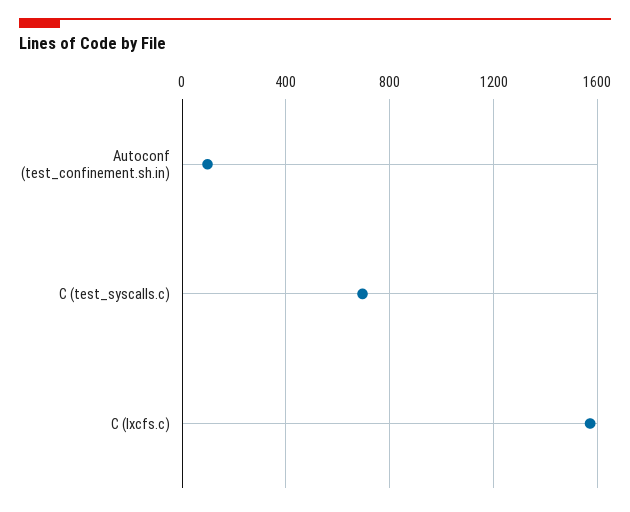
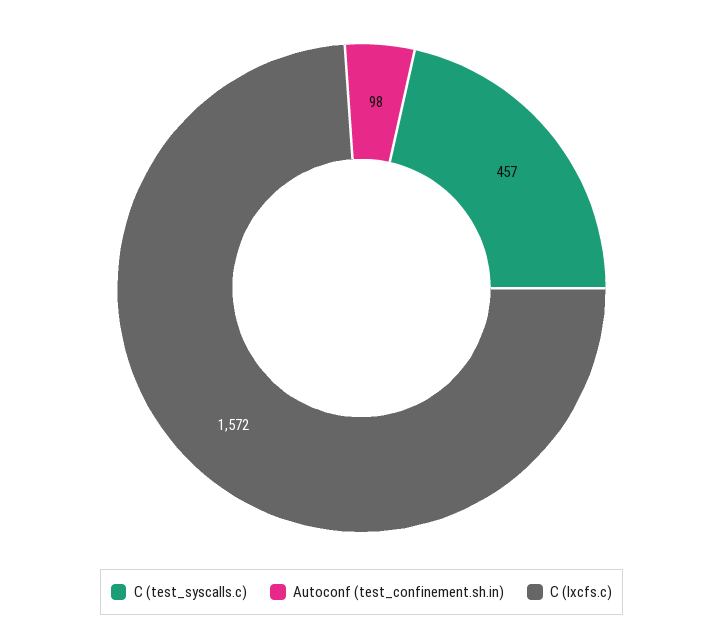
C (test_syscalls.c): 700 -> 457

